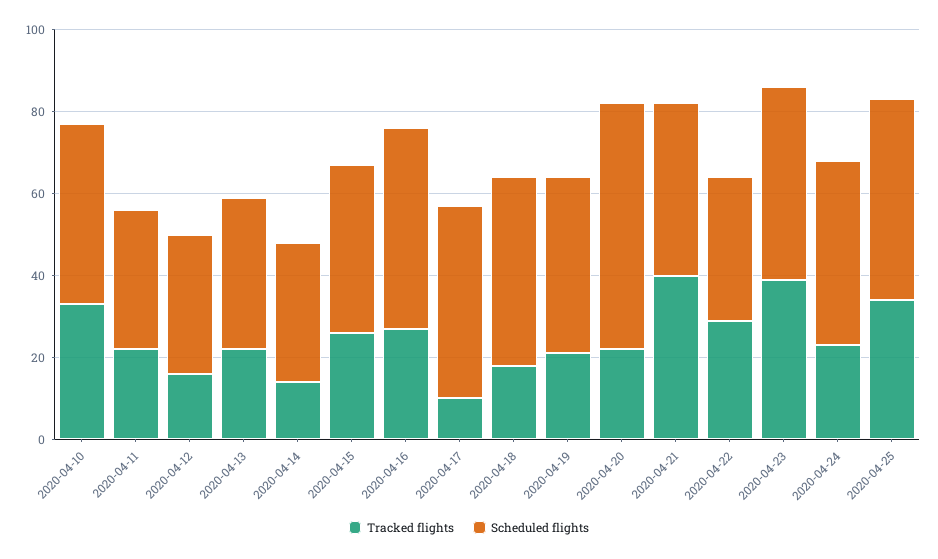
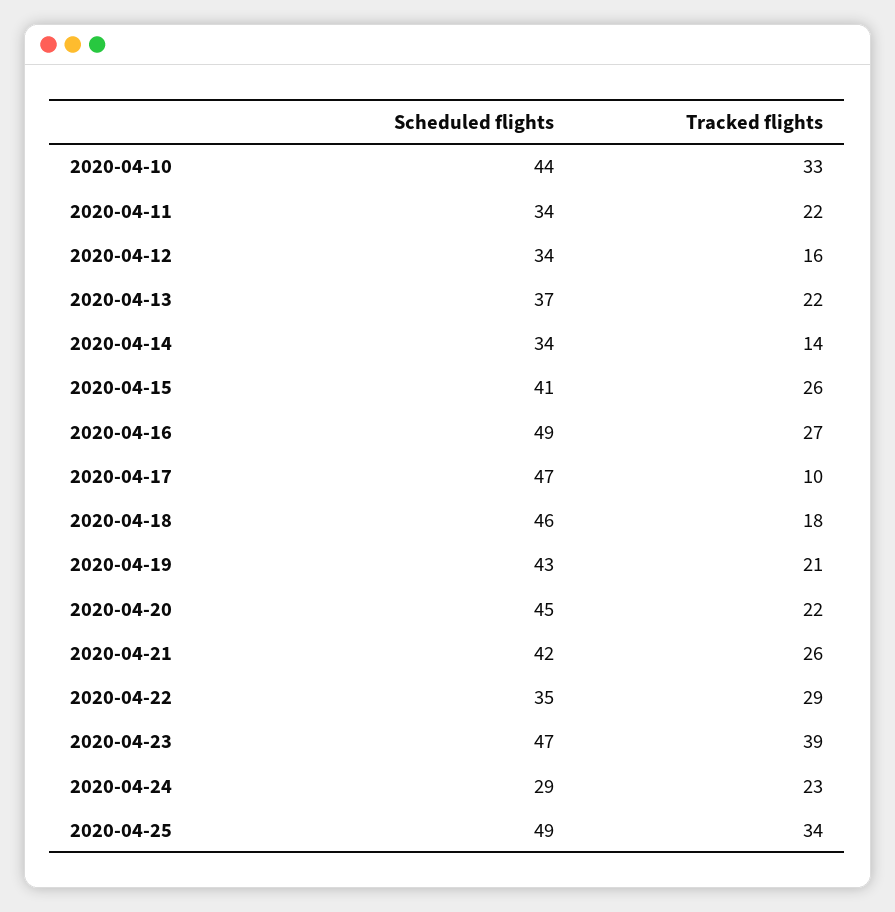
Scheduled flights, 2020-04-20: 60 -> 45
Tracked flights, 2020-04-21: 40 -> 26
Scheduled flights, 2020-04-24: 45 -> 29

